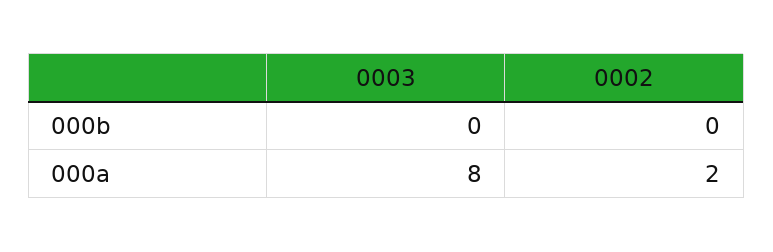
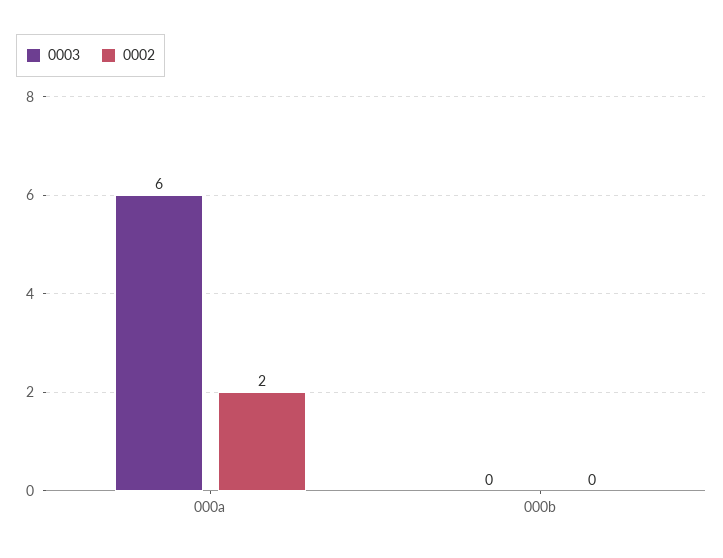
0003, 000a: 8 -> 6

